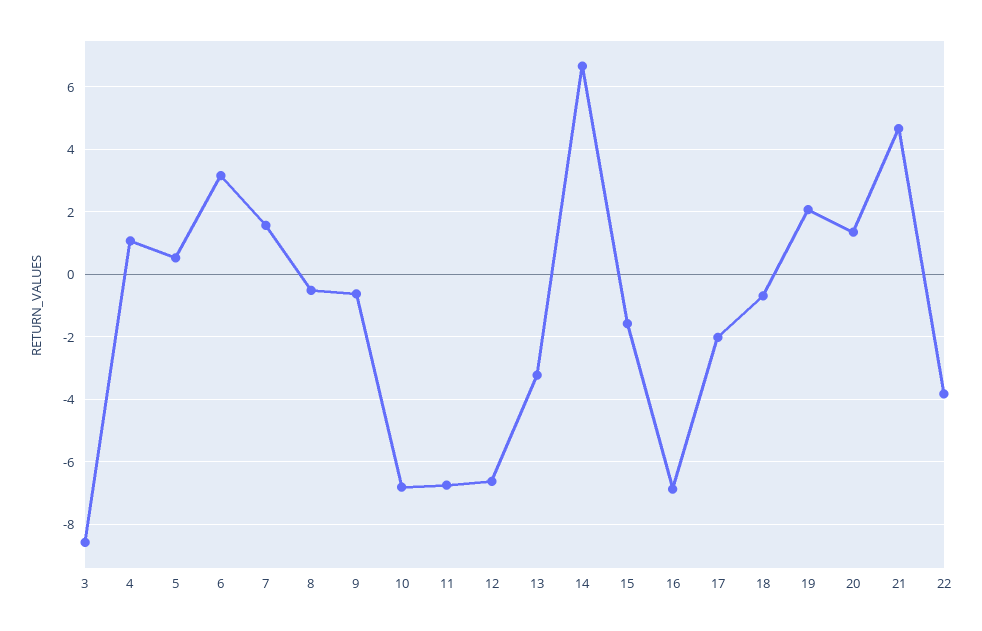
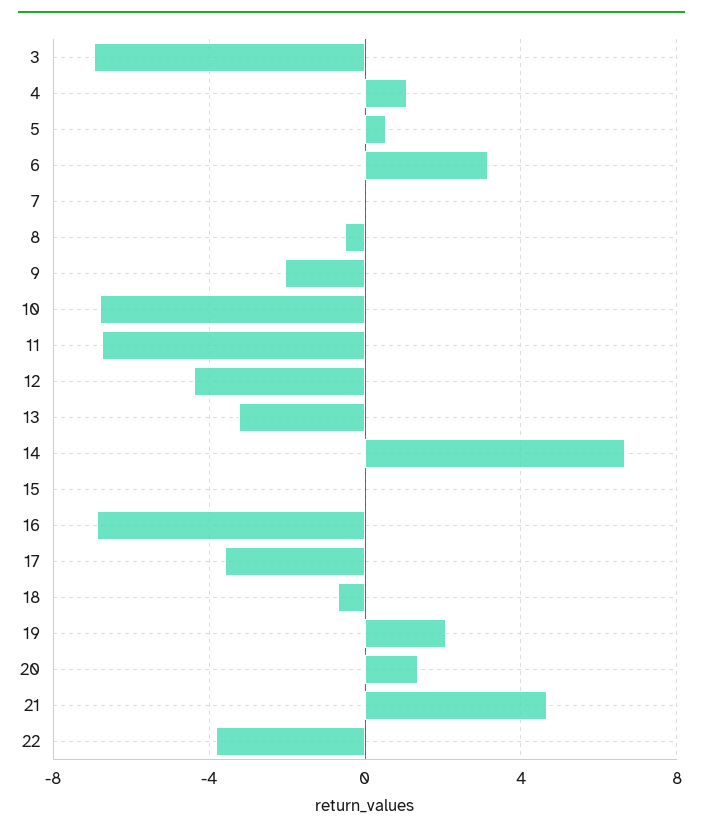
3: -8.6 -> -7
7: 1.6 -> 0
9: -0.6 -> -2
12: -6.6 -> -4.5
15: -1.6 -> 0
17: -2 -> -3.5

